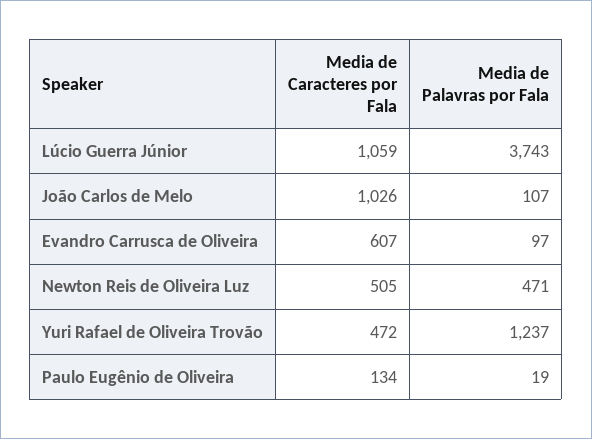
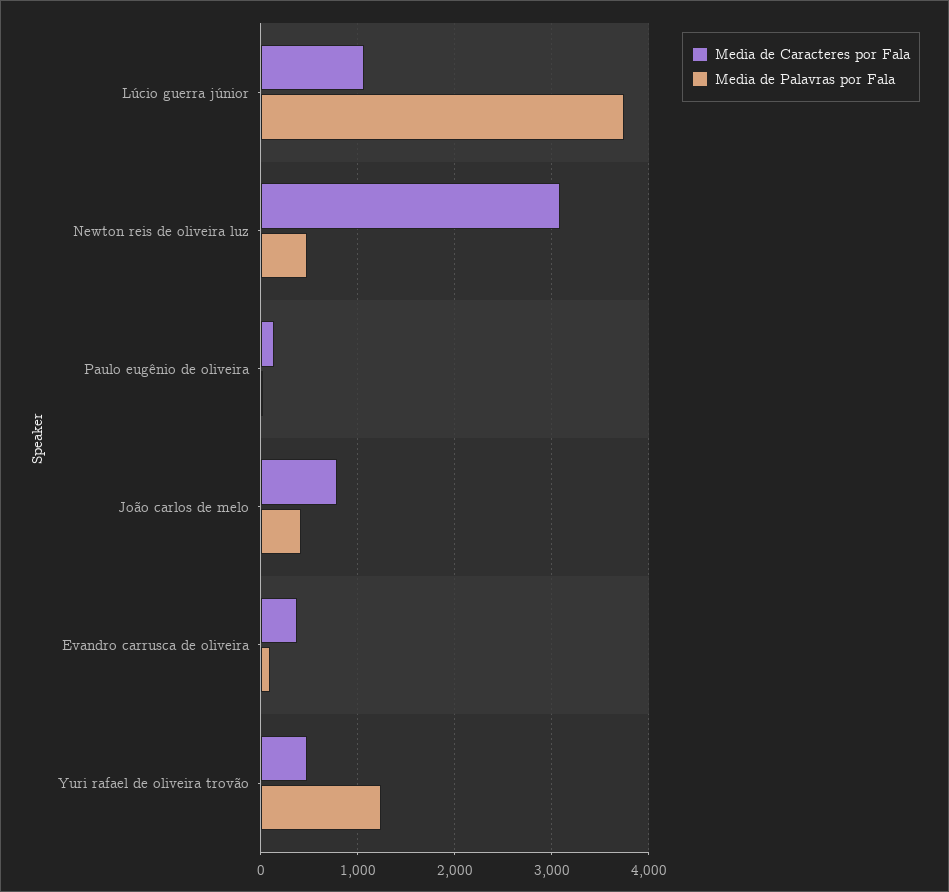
Media de Caracteres por Fala, João Carlos de Melo: 1026 -> 800
Media de Palavras por Fala, João Carlos de Melo: 107 -> 400
Media de Caracteres por Fala, Evandro Carrusca de Oliveira: 607 -> 400
Media de Caracteres por Fala, Newton Reis de Oliveira Luz: 505 -> 3100

